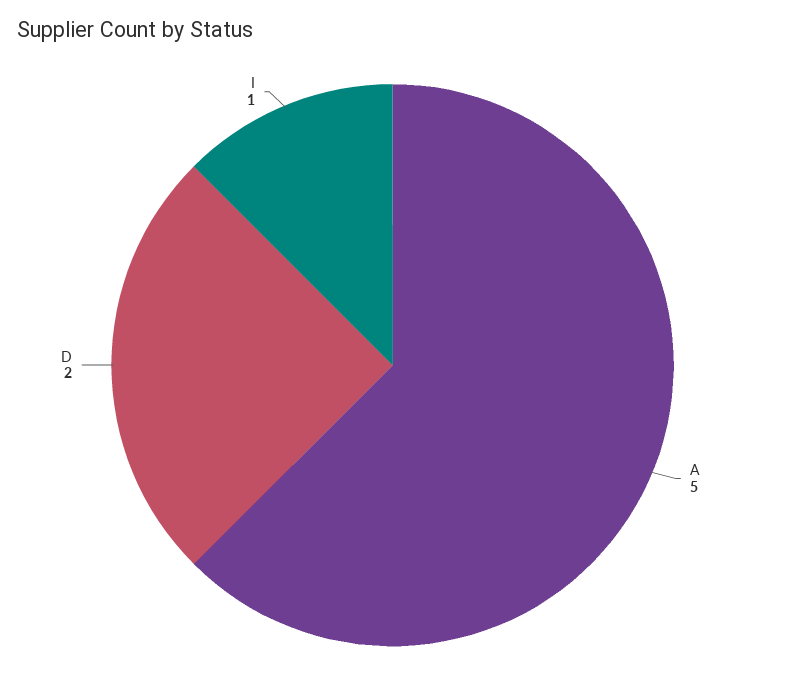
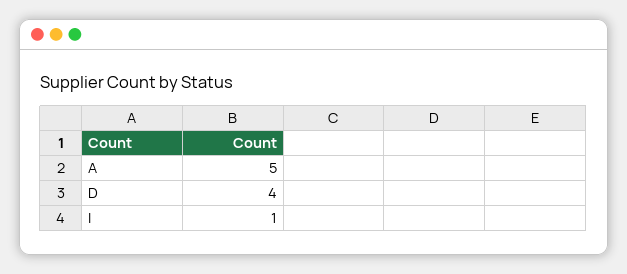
D: 2 -> 4

